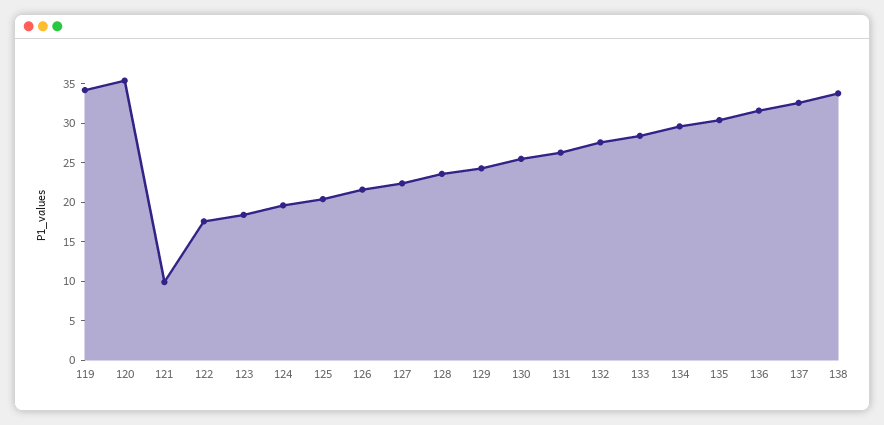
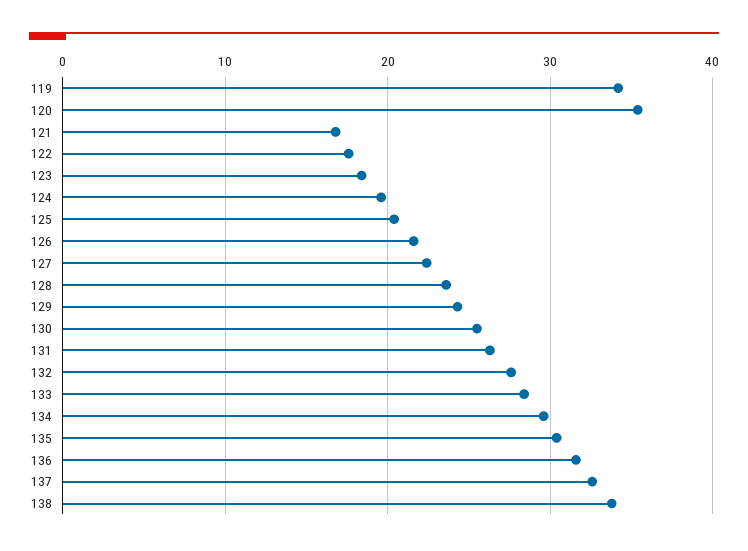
121: 10 -> 17

